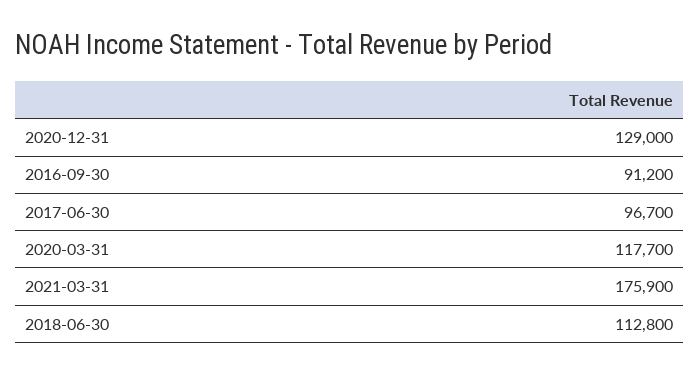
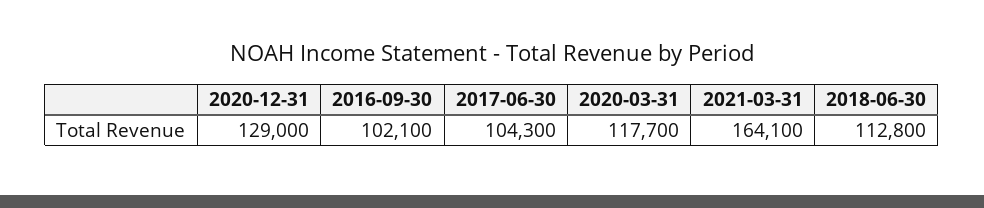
2016-09-30: 91200 -> 102100
2017-06-30: 96700 -> 104300
2021-03-31: 175900 -> 164100

